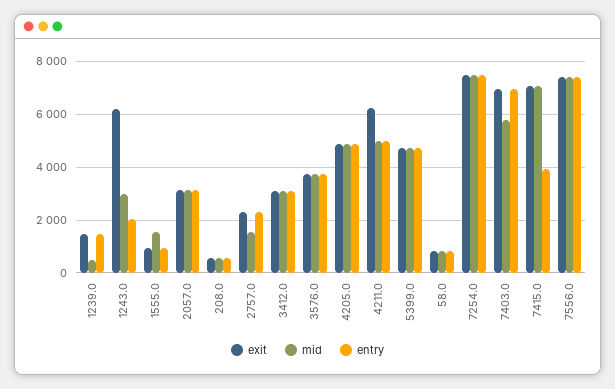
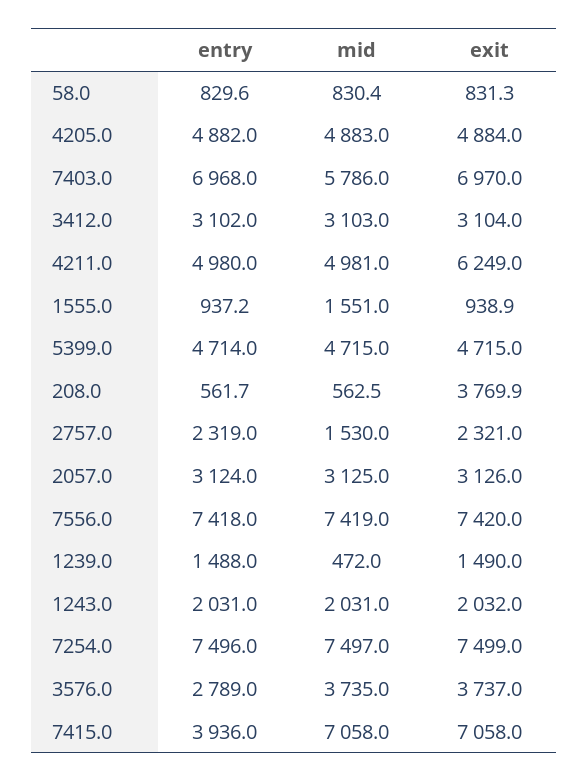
exit, 1243.0: 6250 -> 2032
mid, 1243.0: 3000 -> 2031
exit, 208.0: 500 -> 3769.9
entry, 3576.0: 3750 -> 2789

